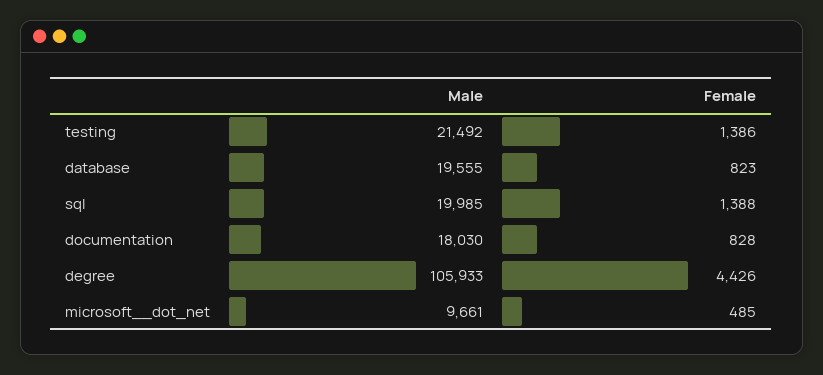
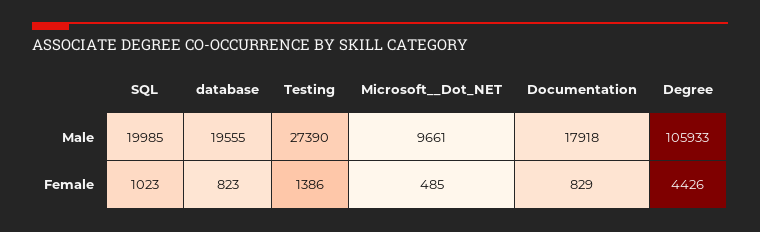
Male, testing: 21492 -> 27390
Female, sql: 1388 -> 1023
Male, documentation: 18030 -> 17918
Female, documentation: 828 -> 829

